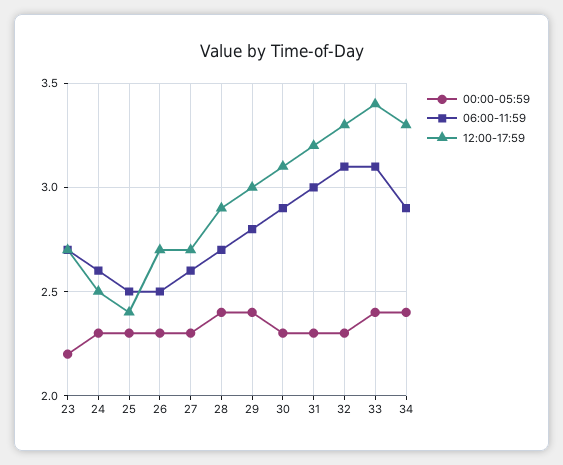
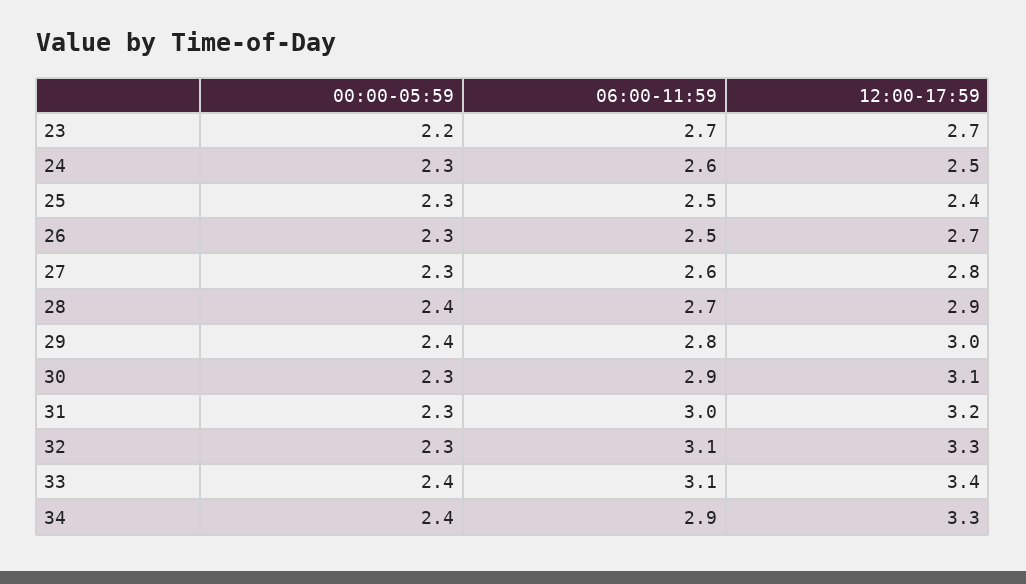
12:00-17:59, 27: 2.7 -> 2.8

